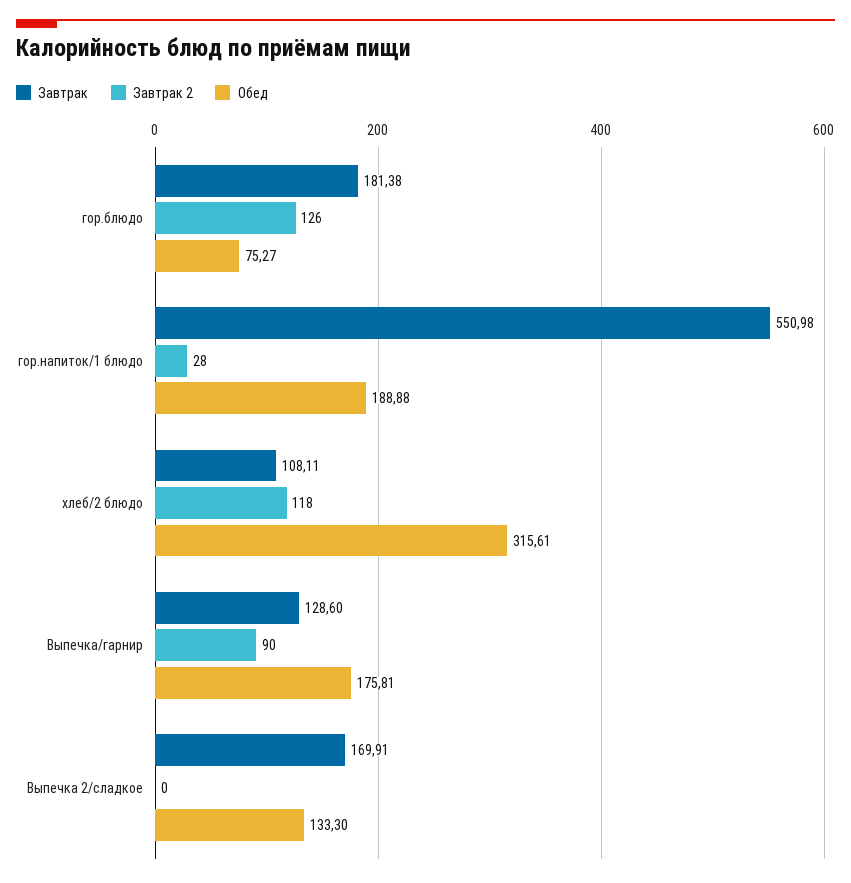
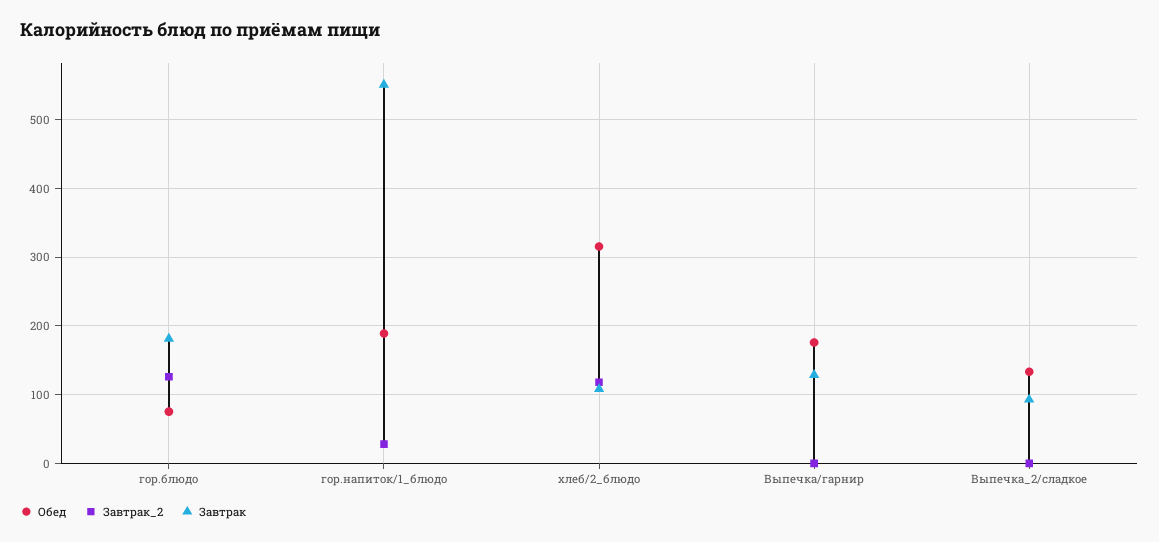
Завтрак 2, Выпечка/гарнир: 90 -> 0
Завтрак, Выпечка 2/сладкое: 169.91 -> 90

